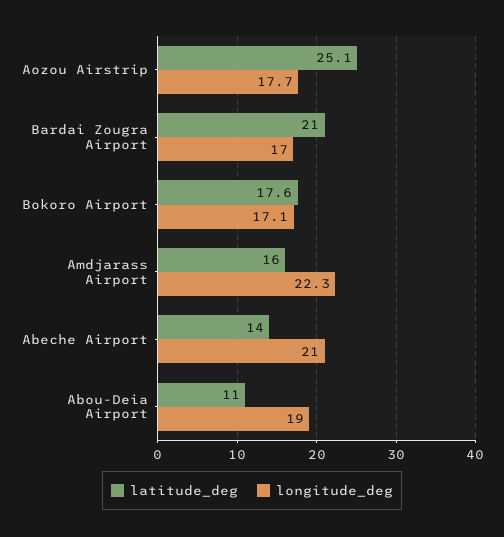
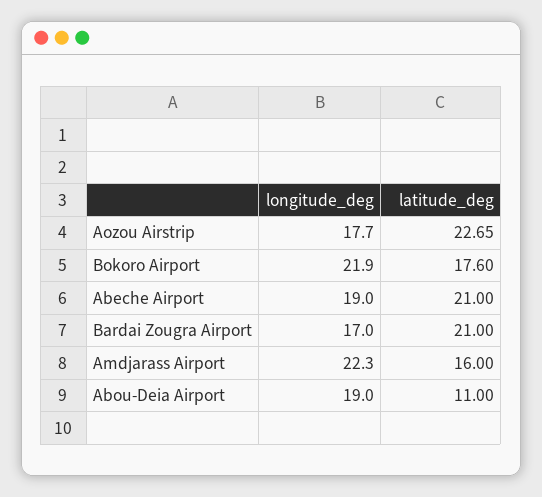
latitude_deg, Aozou Airstrip: 25.1 -> 22.65
longitude_deg, Bokoro Airport: 17.1 -> 21.9
latitude_deg, Abeche Airport: 14 -> 21
longitude_deg, Abeche Airport: 21 -> 19

